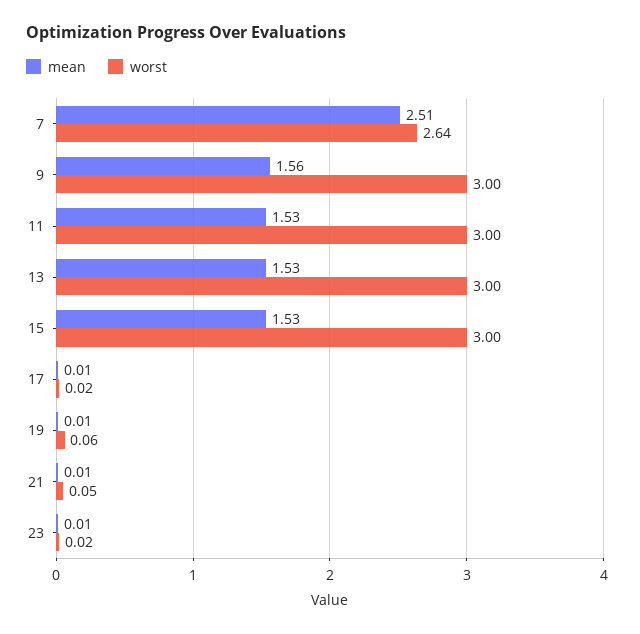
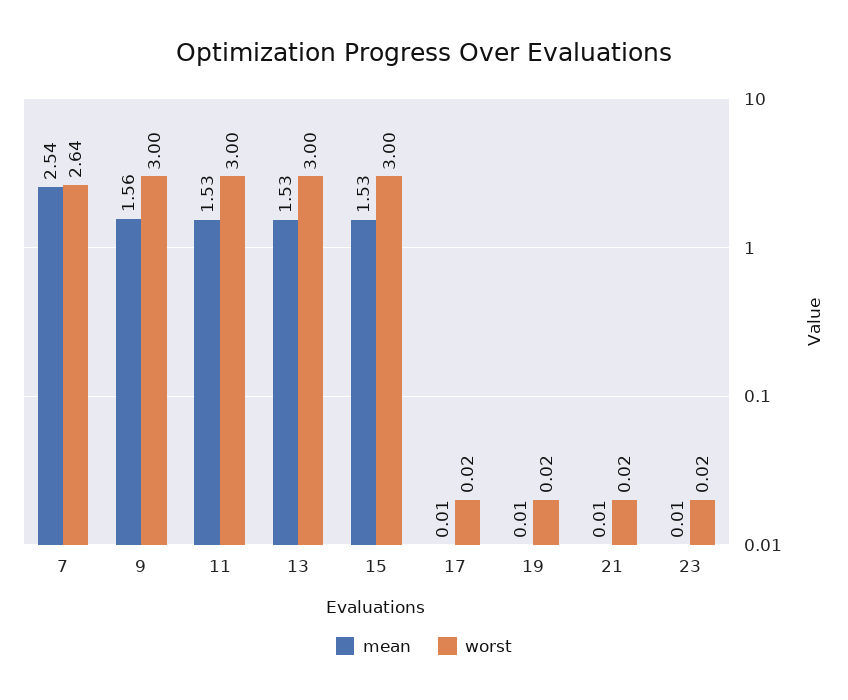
mean, 7: 2.51 -> 2.54
worst, 19: 0.06 -> 0.02
worst, 21: 0.05 -> 0.02

